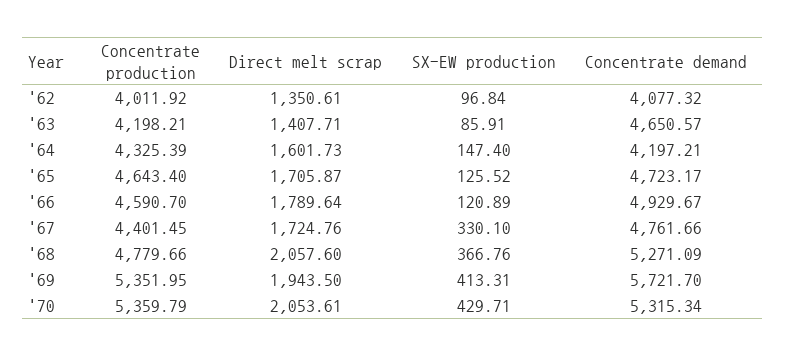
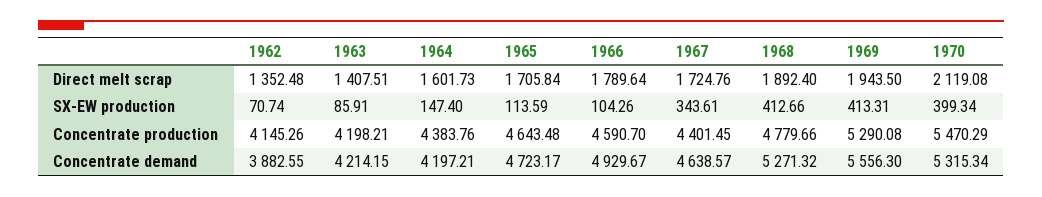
Concentrate production, '62: 4011.92 -> 4145.26
Direct melt scrap, '62: 1350.61 -> 1352.48
SX-EW production, '62: 96.84 -> 70.74
Concentrate demand, '62: 4077.32 -> 3882.55
Direct melt scrap, '63: 1407.71 -> 1407.51
Concentrate demand, '63: 4650.57 -> 4214.15
Concentrate production, '64: 4325.39 -> 4383.76
Concentrate production, '65: 4643.4 -> 4643.48
Direct melt scrap, '65: 1705.87 -> 1705.84
SX-EW production, '65: 125.52 -> 113.59
SX-EW production, '66: 120.89 -> 104.26
SX-EW production, '67: 330.1 -> 343.61
Concentrate demand, '67: 4761.66 -> 4638.57
Direct melt scrap, '68: 2057.6 -> 1892.4
SX-EW production, '68: 366.76 -> 412.66
Concentrate demand, '68: 5271.09 -> 5271.32
Concentrate production, '69: 5351.95 -> 5290.08
Concentrate demand, '69: 5721.7 -> 5556.3
Concentrate production, '70: 5359.79 -> 5470.29
Direct melt scrap, '70: 2053.61 -> 2119.08
SX-EW production, '70: 429.71 -> 399.34

